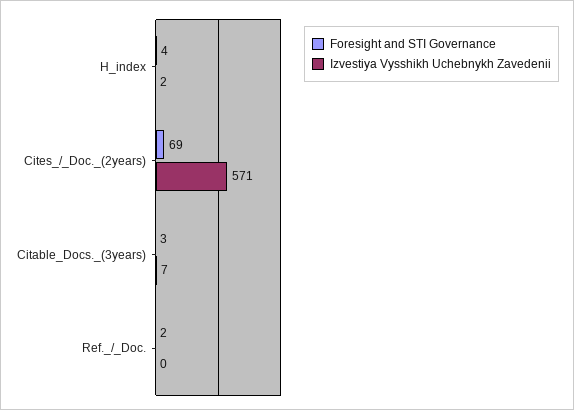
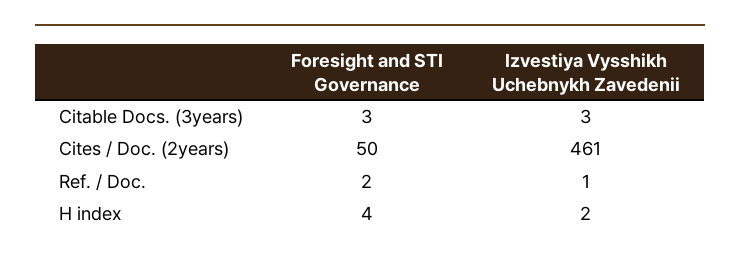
Foresight and STI Governance, Cites_/_Doc._(2years): 69 -> 50
Izvestiya Vysshikh Uchebnykh Zavedenii, Cites_/_Doc._(2years): 571 -> 461
Izvestiya Vysshikh Uchebnykh Zavedenii, Citable_Docs._(3years): 7 -> 3
Izvestiya Vysshikh Uchebnykh Zavedenii, Ref._/_Doc.: 0 -> 1

